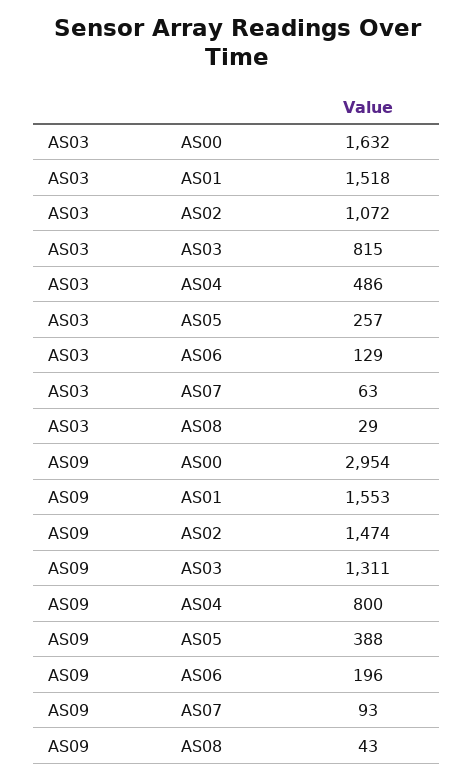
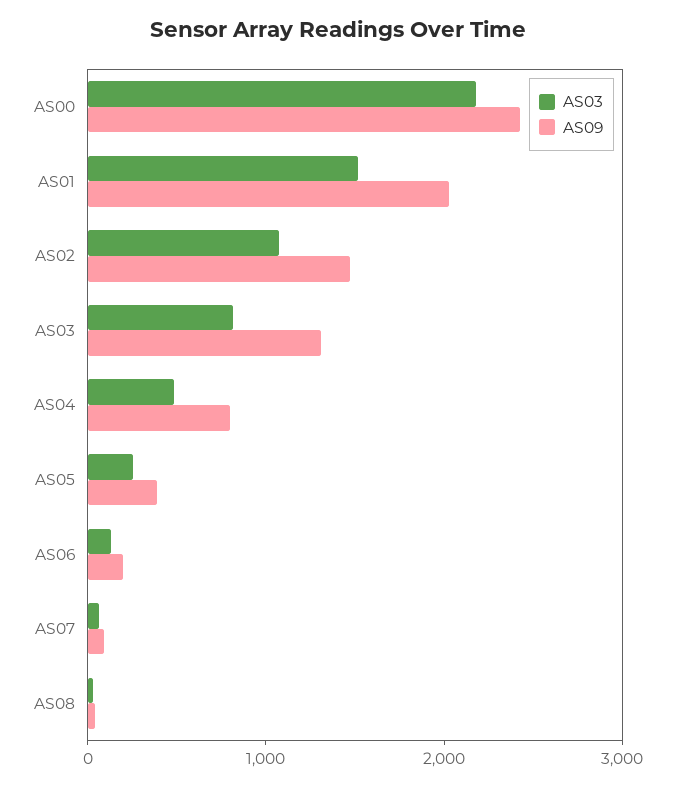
AS03, AS00: 1632 -> 2200
AS09, AS00: 2954 -> 2400
AS09, AS01: 1553 -> 2000

